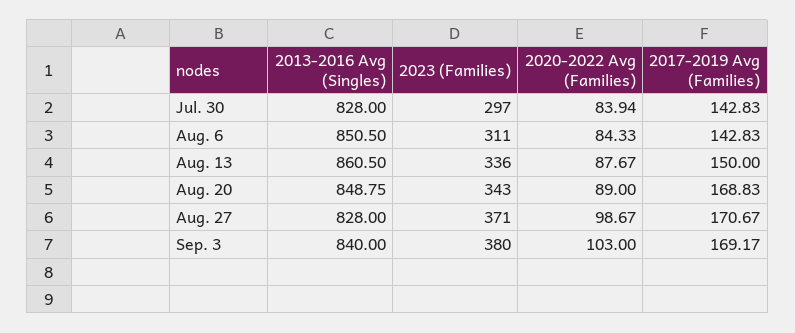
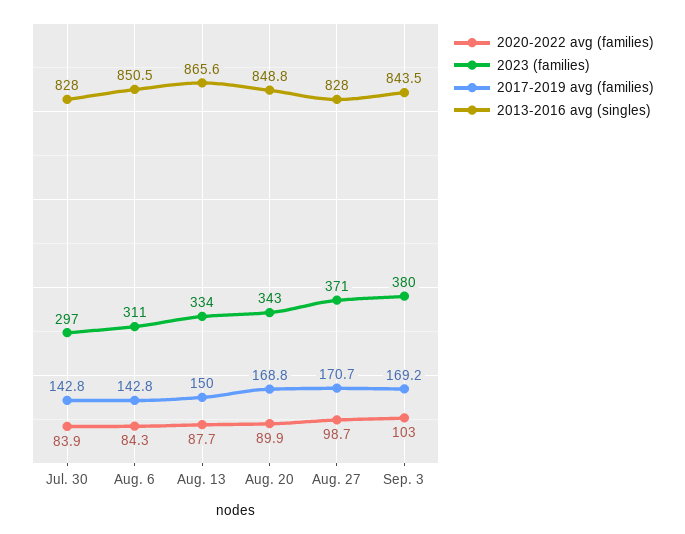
2013-2016 Avg (Singles), Aug. 13: 860.5 -> 865.6
2023 (Families), Aug. 13: 336 -> 334
2020-2022 Avg (Families), Aug. 20: 89 -> 89.9
2013-2016 Avg (Singles), Sep. 3: 840 -> 843.5

